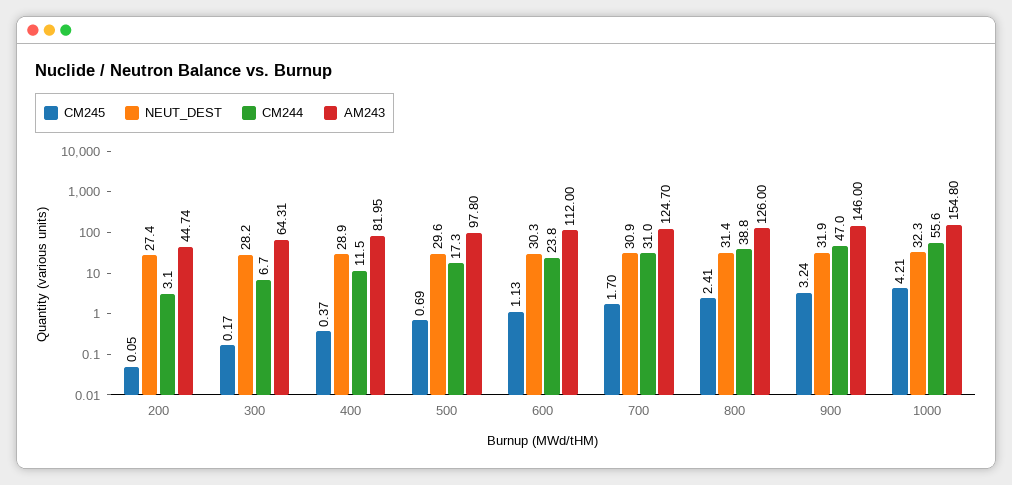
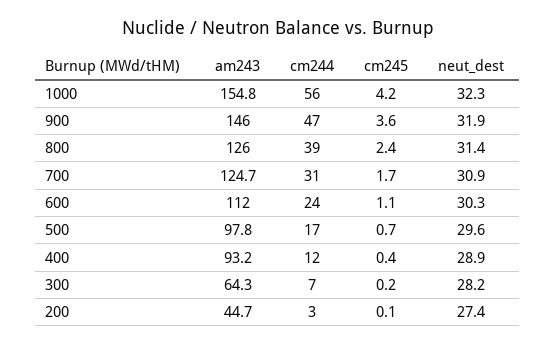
AM243, 400: 81.95 -> 93.2
CM245, 900: 3.24 -> 3.6

